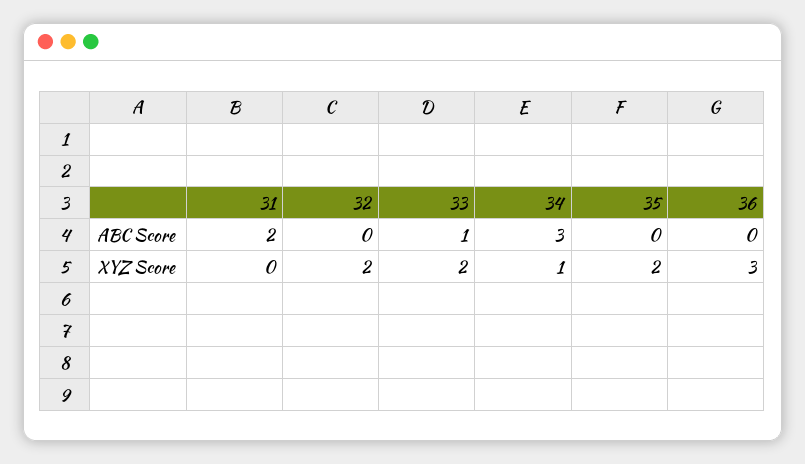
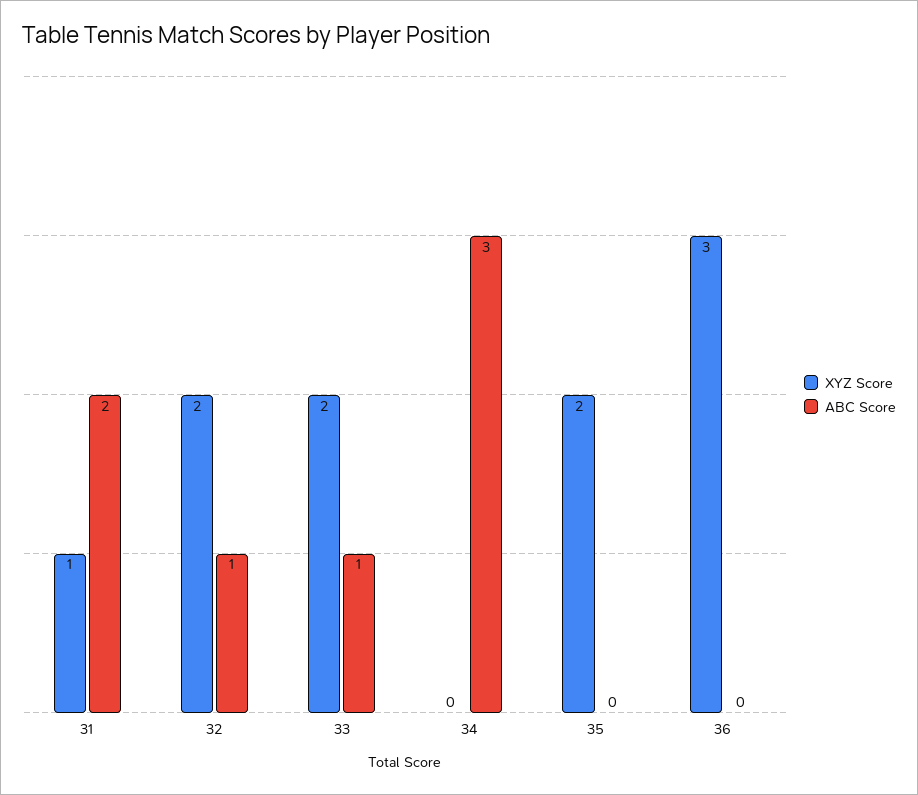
ABC Score, 32: 0 -> 1
XYZ Score, 31: 0 -> 1
XYZ Score, 34: 1 -> 0

